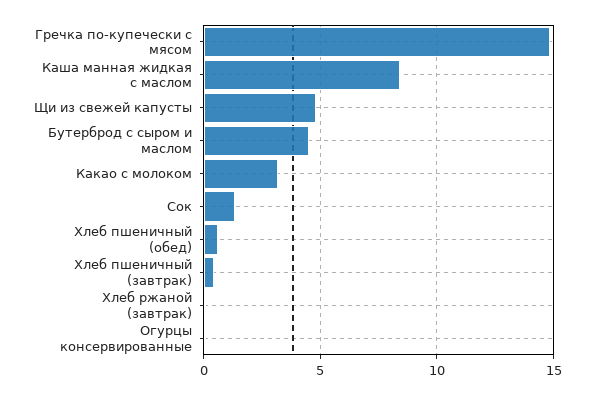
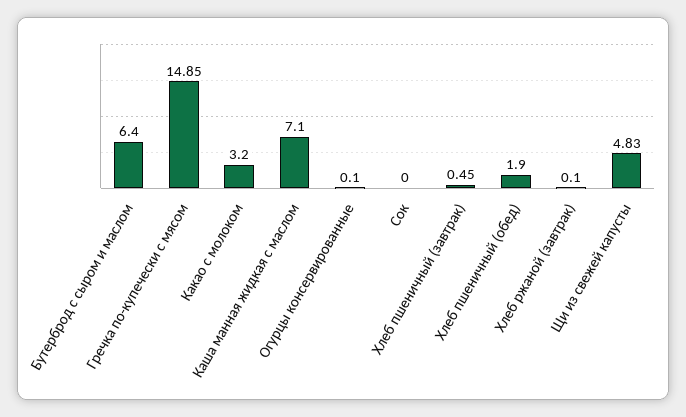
Каша манная жидкая с маслом: 8.5 -> 7.1
Бутерброд с сыром и маслом: 4.5 -> 6.4
Сок: 1.5 -> 0
Хлеб пшеничный (обед): 0.5 -> 1.9

